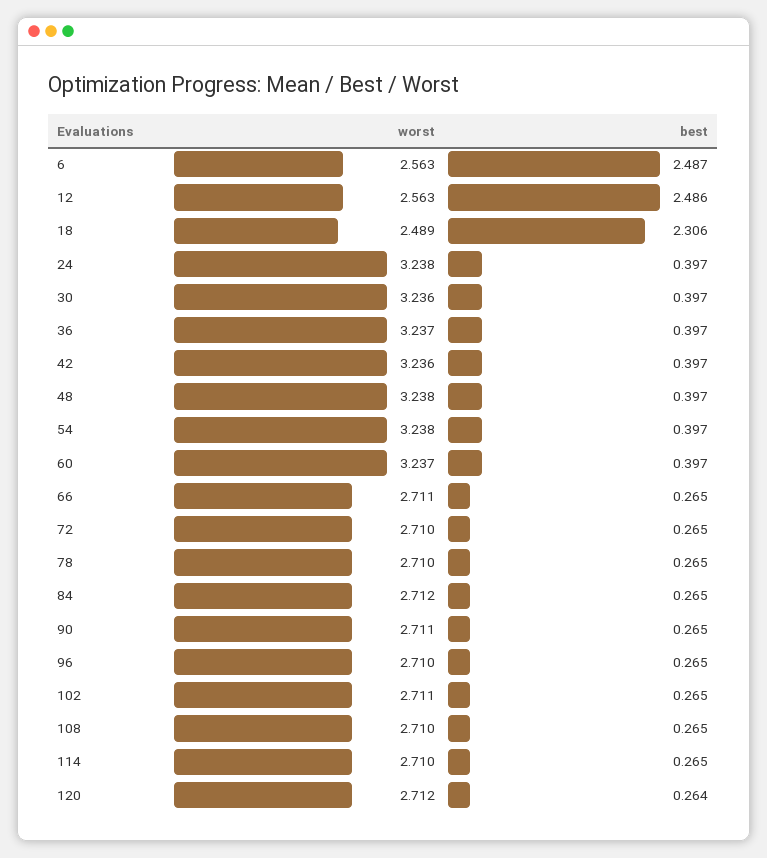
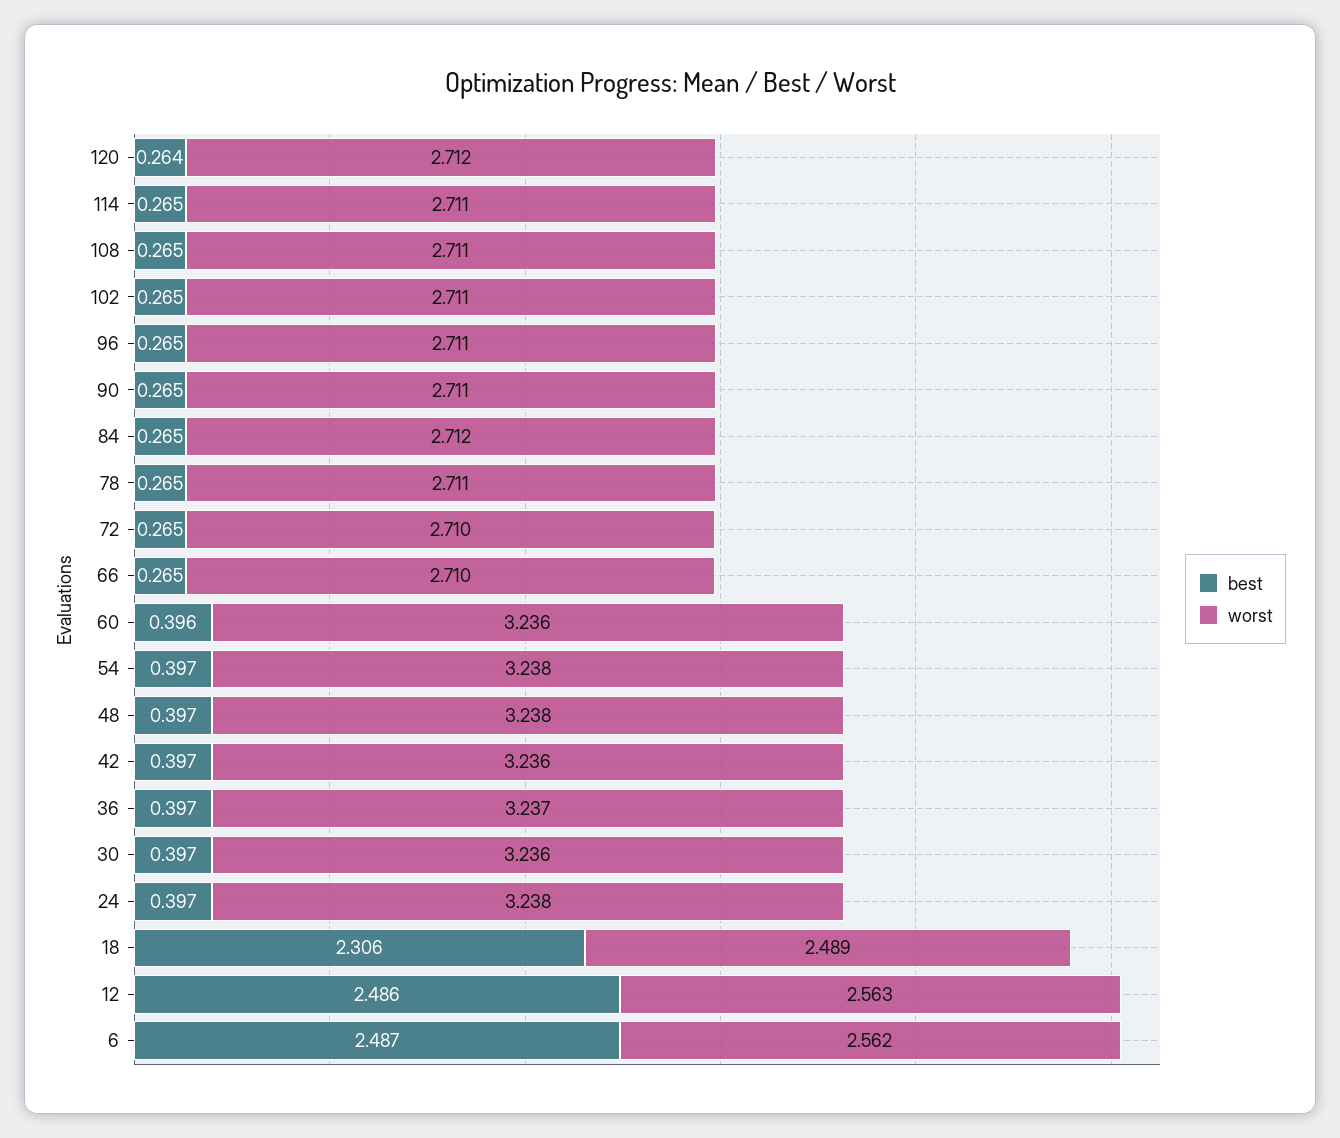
worst, 6: 2.563 -> 2.562
worst, 60: 3.237 -> 3.236
best, 60: 0.397 -> 0.396
worst, 66: 2.711 -> 2.71
worst, 78: 2.71 -> 2.711
worst, 96: 2.71 -> 2.711
worst, 108: 2.71 -> 2.711
worst, 114: 2.71 -> 2.711

